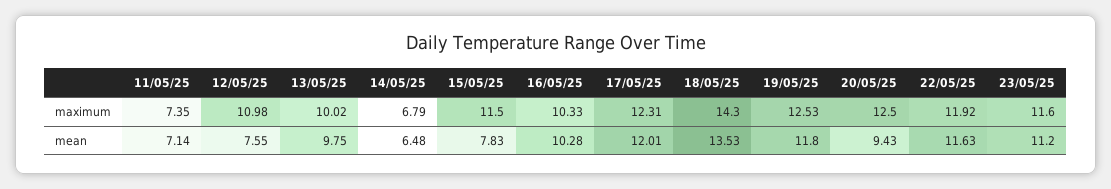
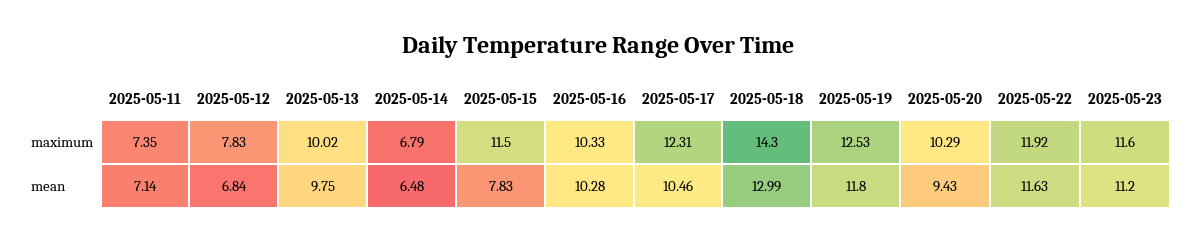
12/05/25, maximum: 10.98 -> 7.83
20/05/25, maximum: 12.5 -> 10.29
12/05/25, mean: 7.55 -> 6.84
17/05/25, mean: 12.01 -> 10.46
18/05/25, mean: 13.53 -> 12.99

